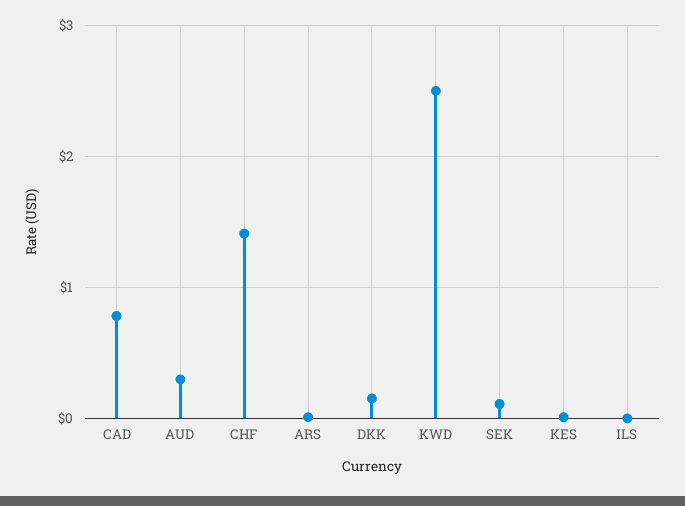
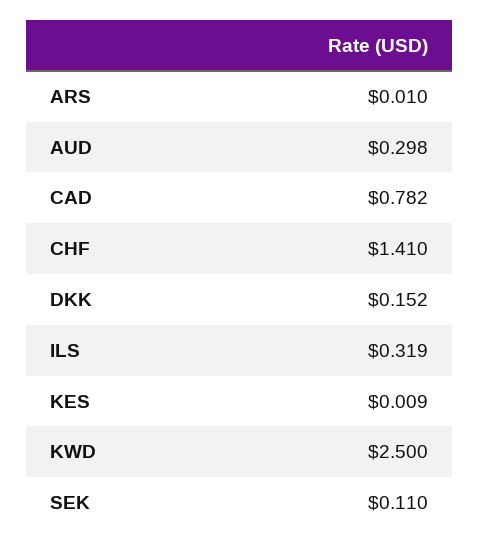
ILS: 0 -> 0.319

